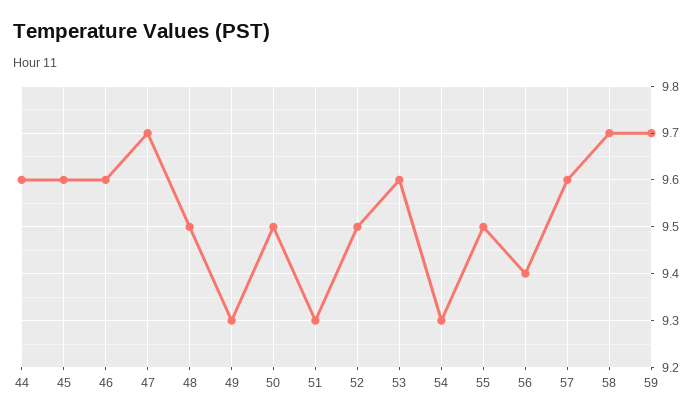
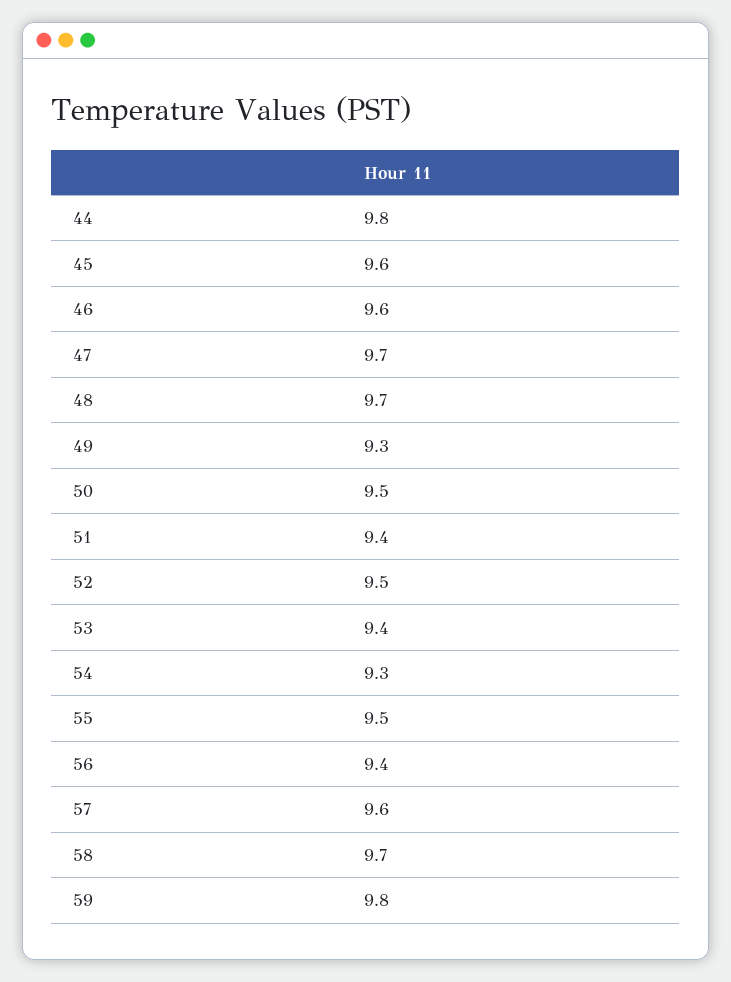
44: 9.6 -> 9.8
48: 9.5 -> 9.7
51: 9.3 -> 9.4
53: 9.6 -> 9.4
59: 9.7 -> 9.8

